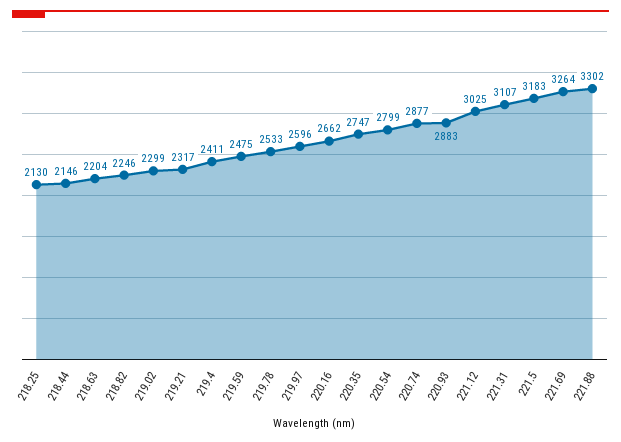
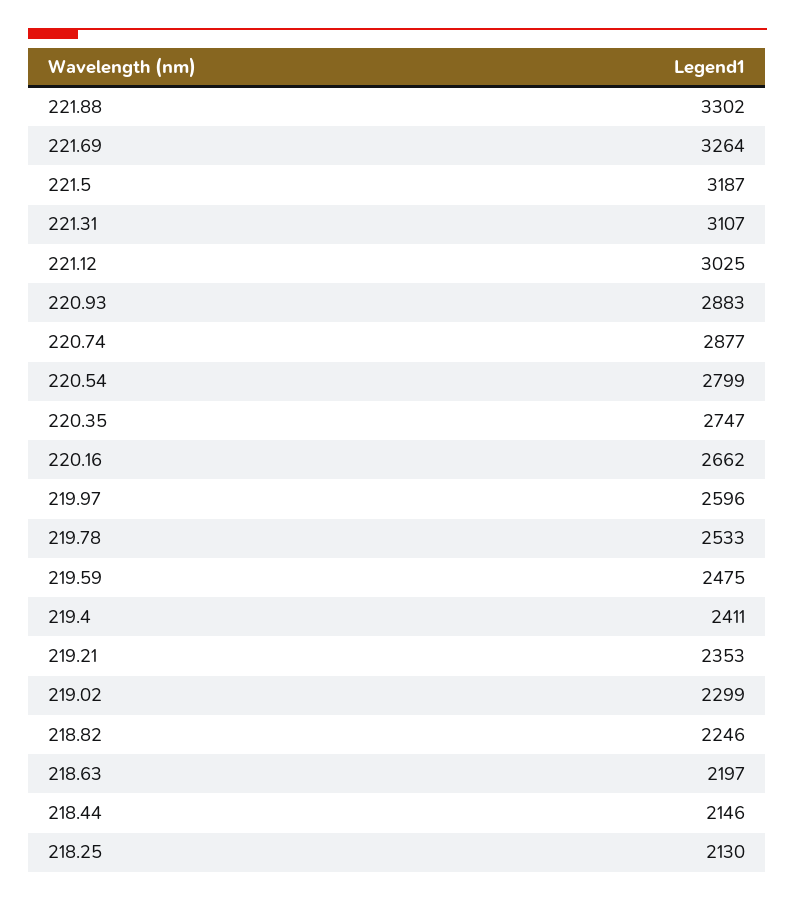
218.63: 2204 -> 2197
219.21: 2317 -> 2353
221.5: 3183 -> 3187

